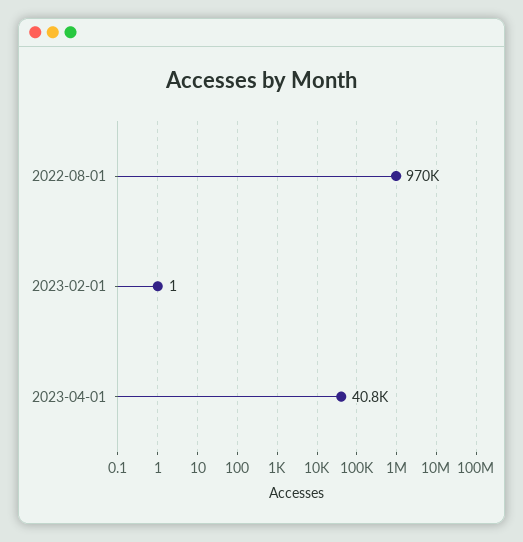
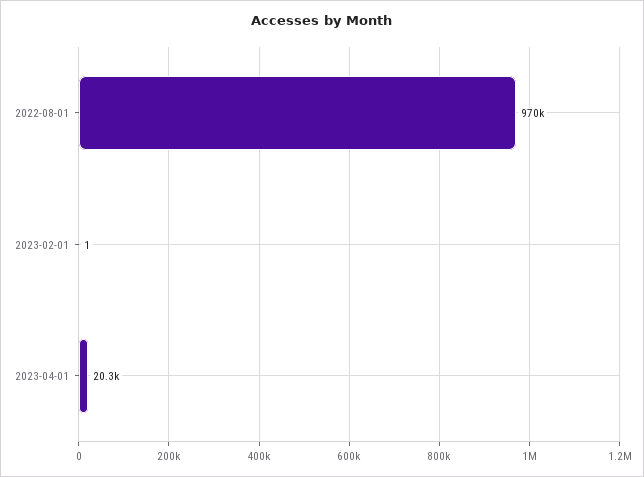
2023-04-01: 40800 -> 20300

